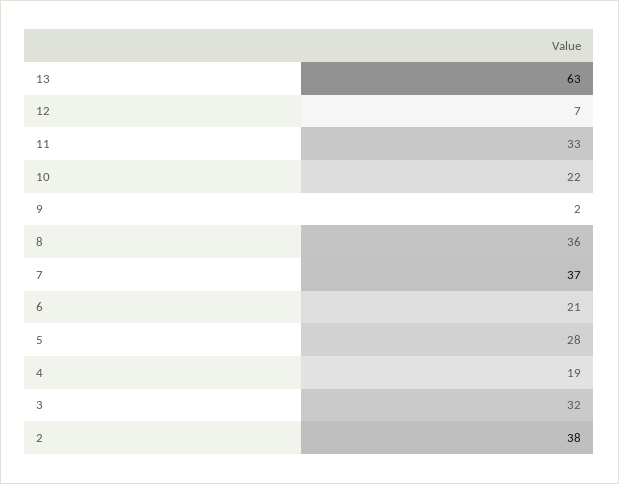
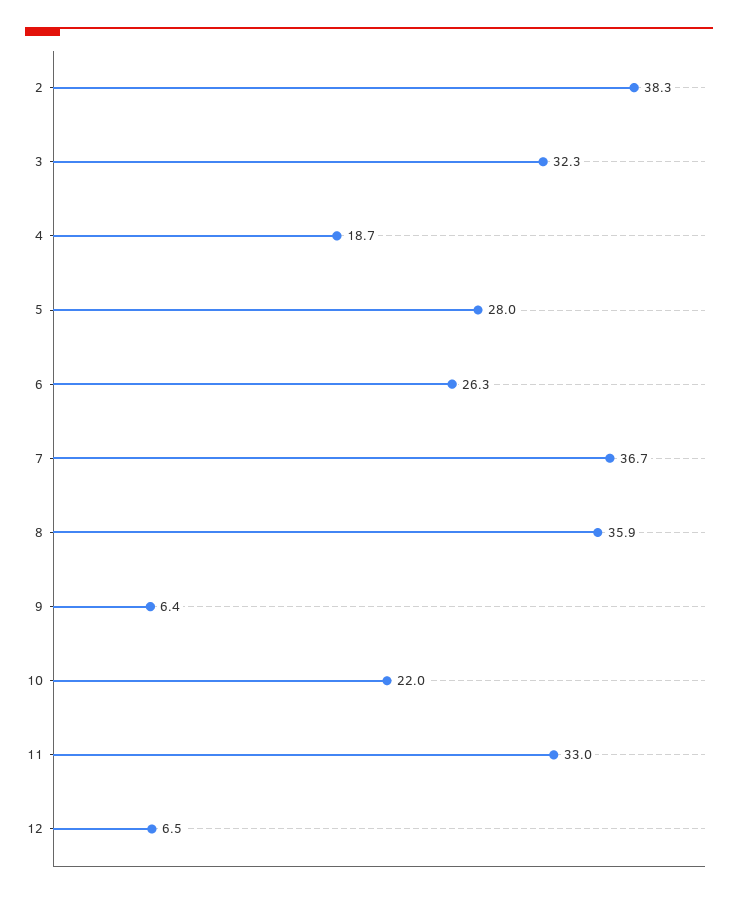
13: 63 -> none
9: 2 -> 6.4
6: 21 -> 26.3

